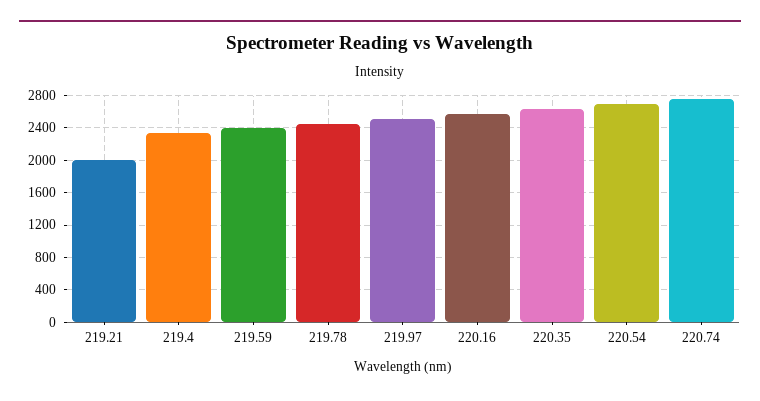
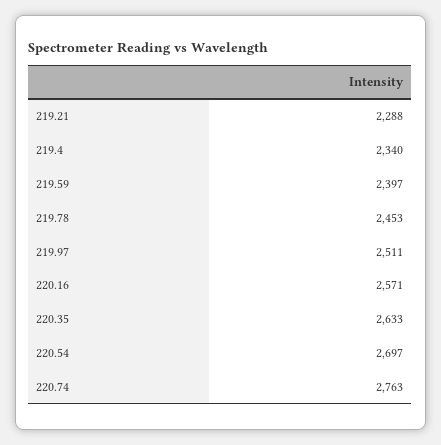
219.21: 2000 -> 2288

